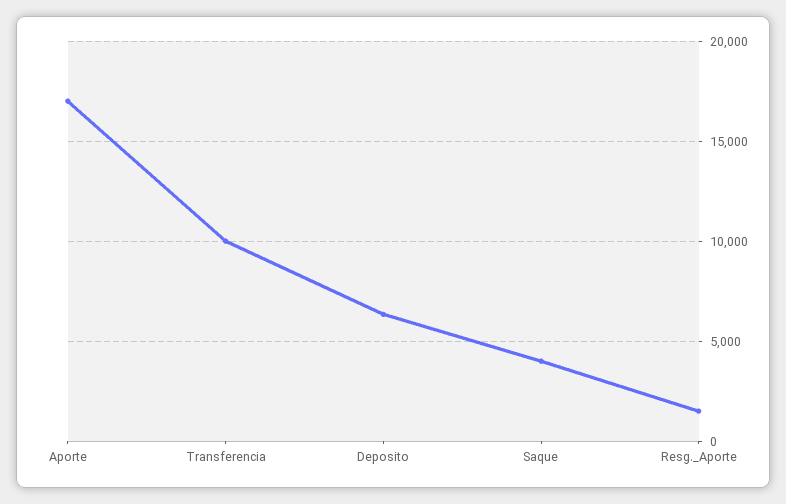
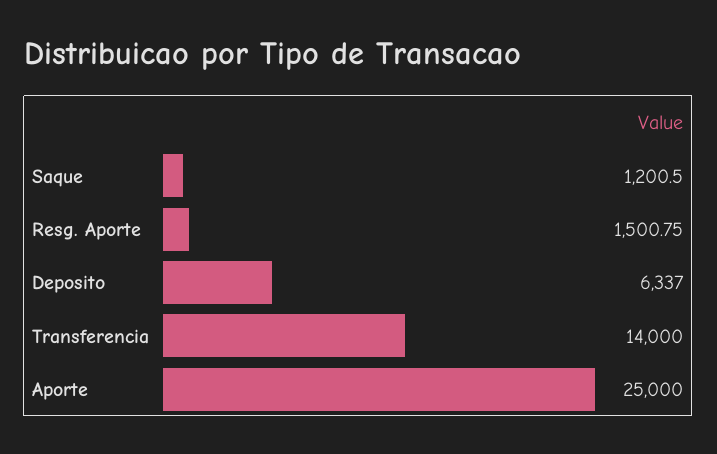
Aporte: 17000 -> 25000
Transferencia: 10000 -> 14000
Saque: 4000 -> 1200.5

